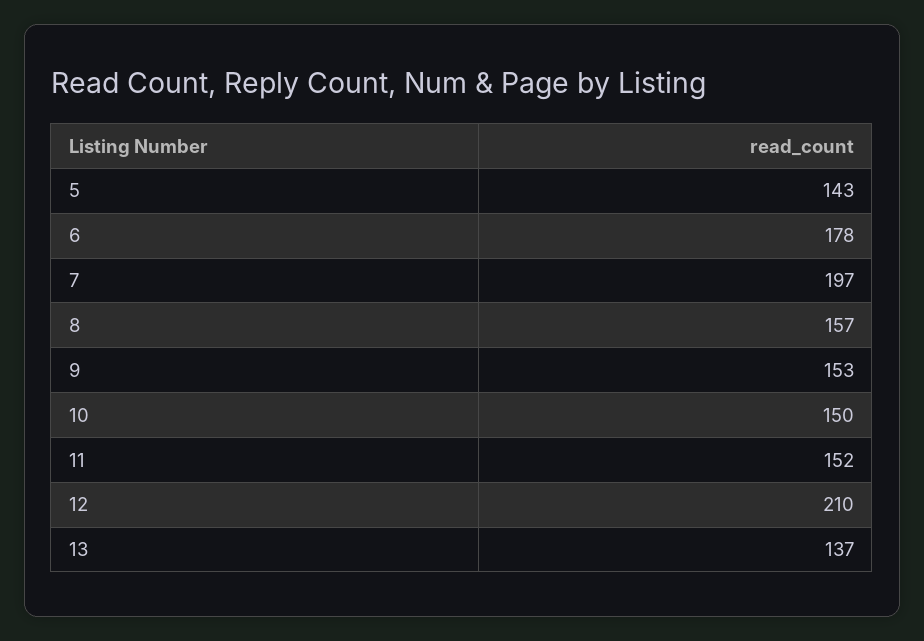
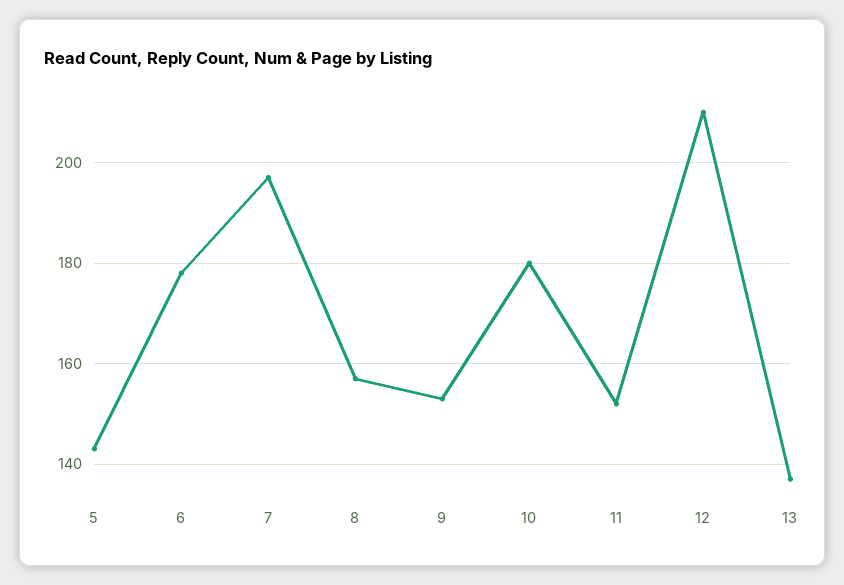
10: 150 -> 180

